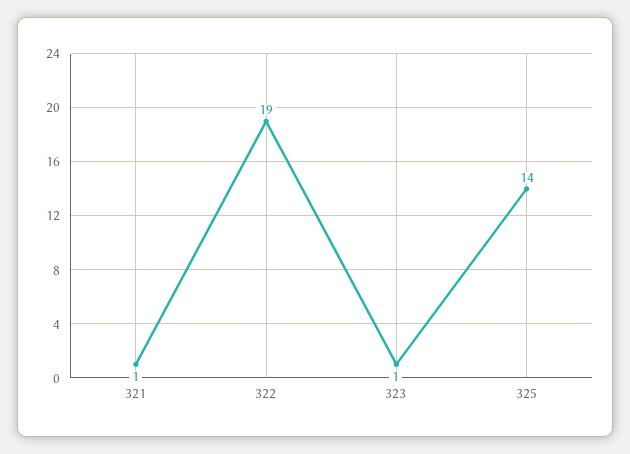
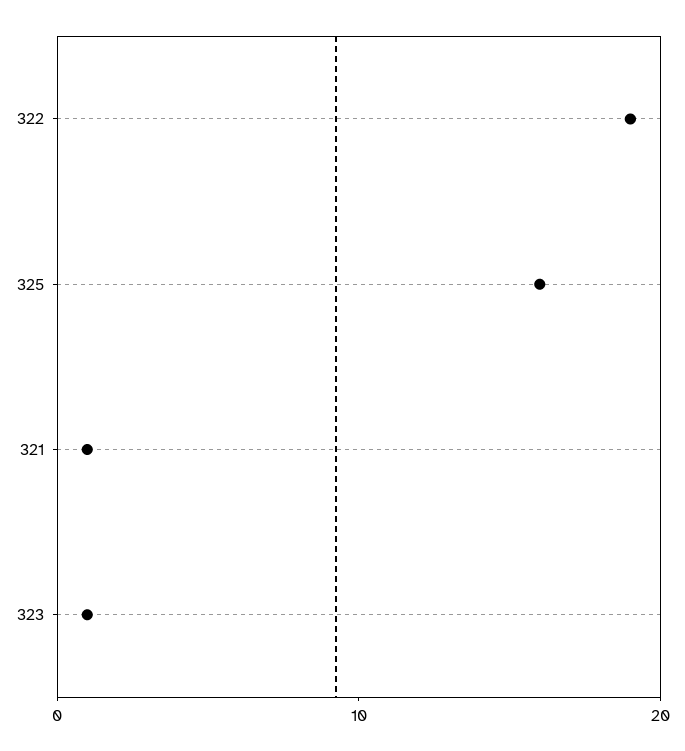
325: 14 -> 16

